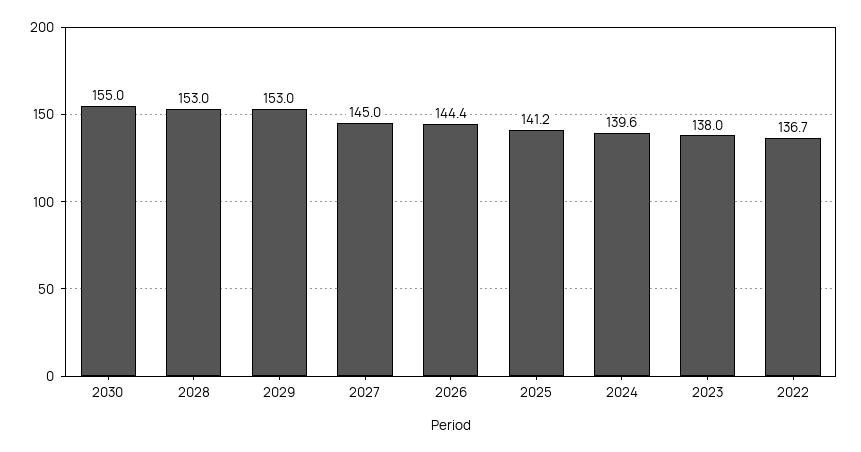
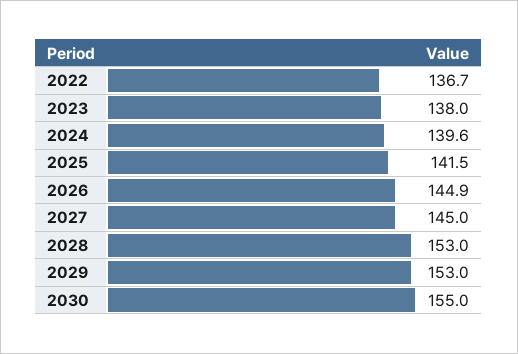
2026: 144.4 -> 144.9
2025: 141.2 -> 141.5

